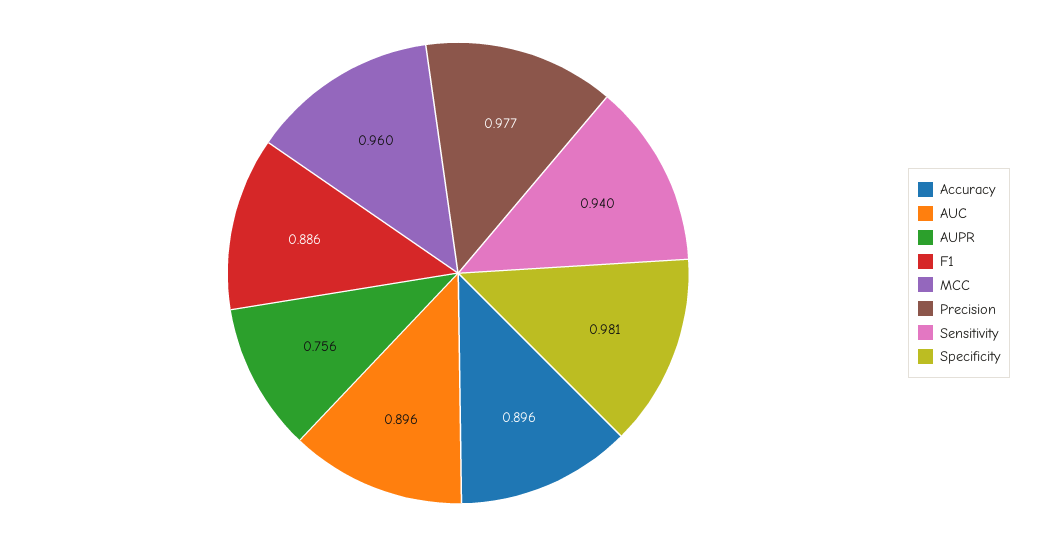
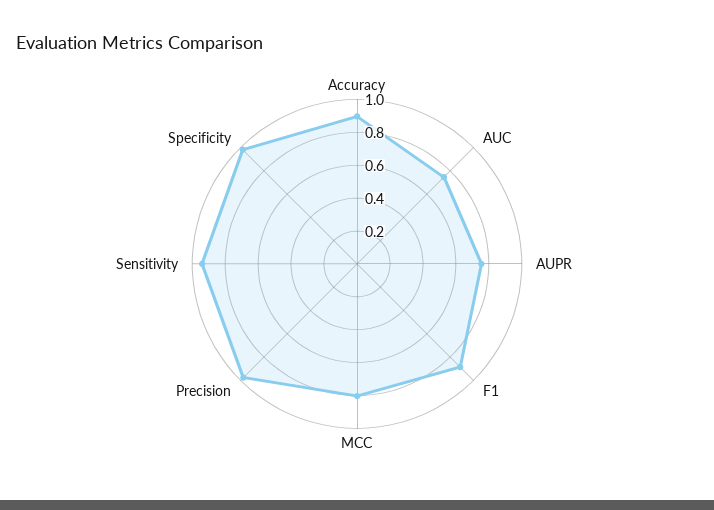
AUC: 0.896 -> 0.75
MCC: 0.96 -> 0.8

